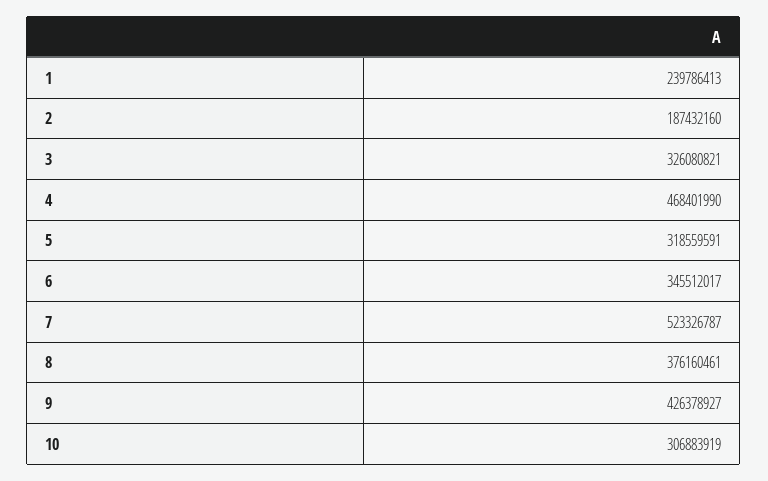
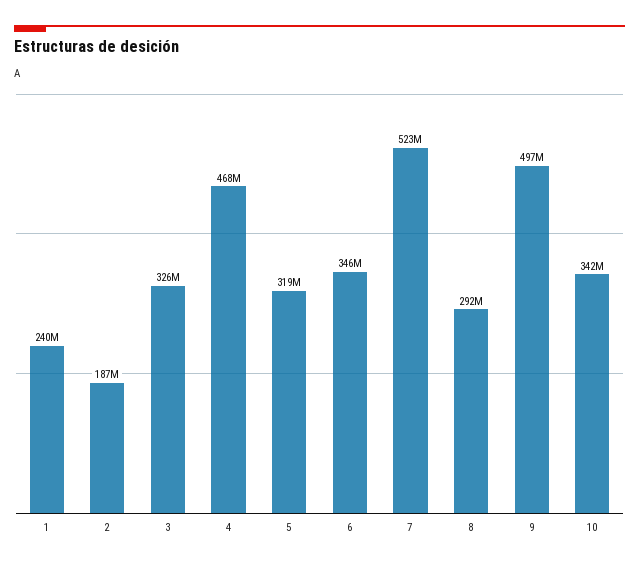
8: 376160461 -> 292000000
9: 426378927 -> 497000000
10: 306883919 -> 342000000

